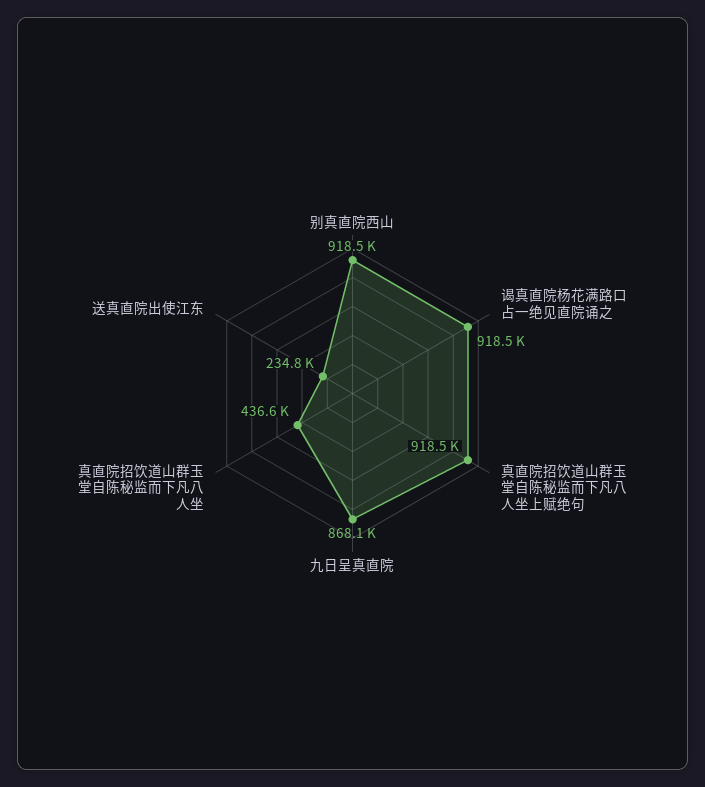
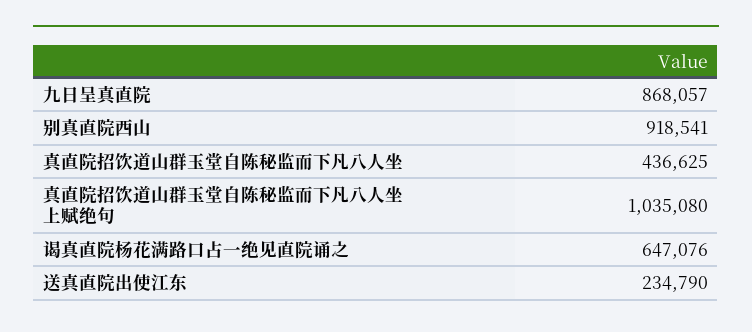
谒真直院杨花满路口占一绝见直院诵之: 918500 -> 647076
真直院招饮道山群玉堂自陈秘监而下凡八人坐上赋绝句: 918500 -> 1035080

